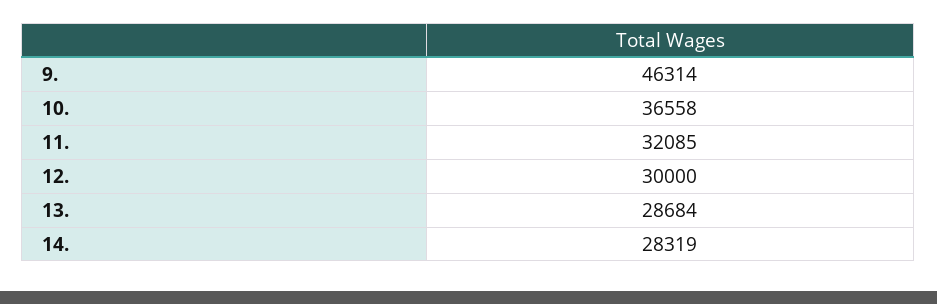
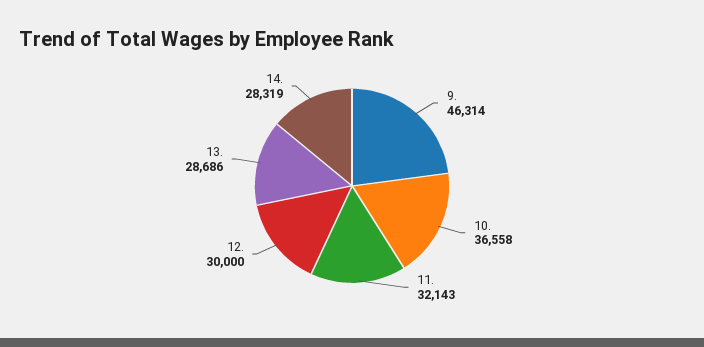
11.: 32085 -> 32143
13.: 28684 -> 28686

